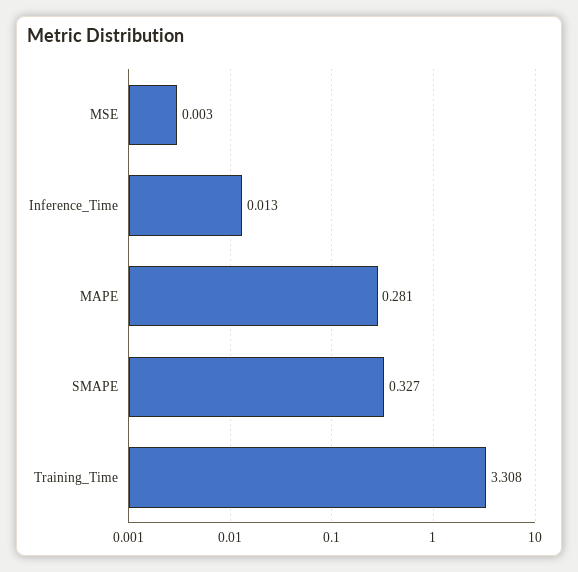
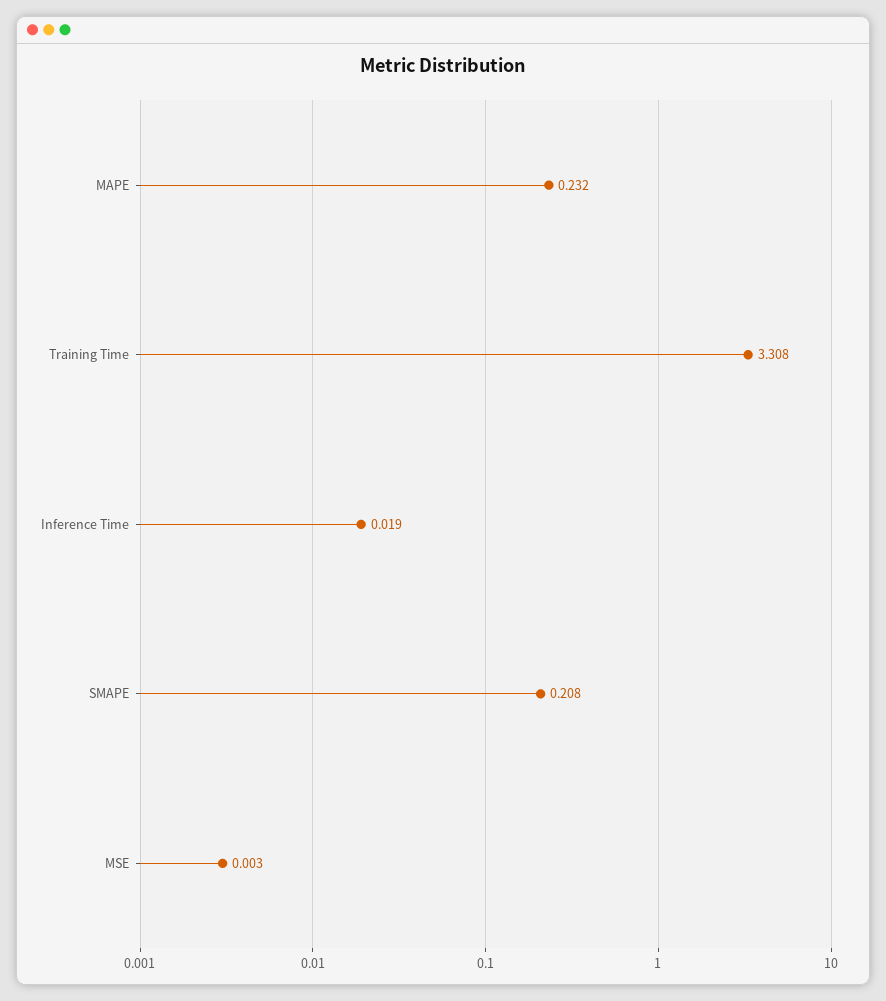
Inference_Time: 0.013 -> 0.019
MAPE: 0.281 -> 0.232
SMAPE: 0.327 -> 0.208

